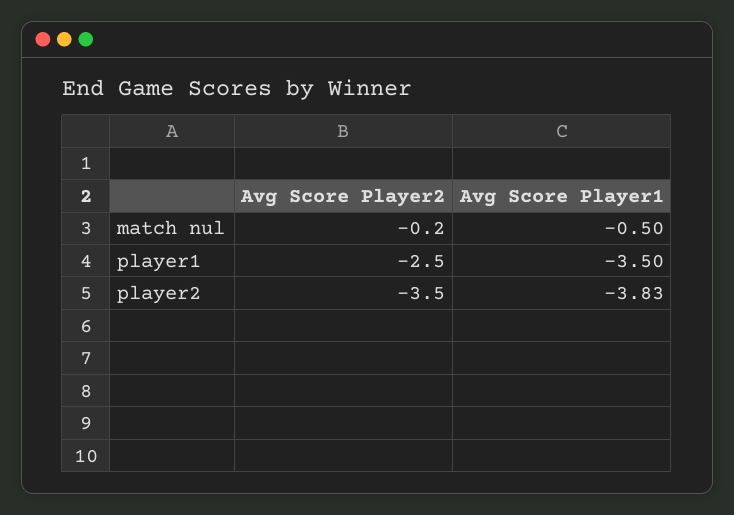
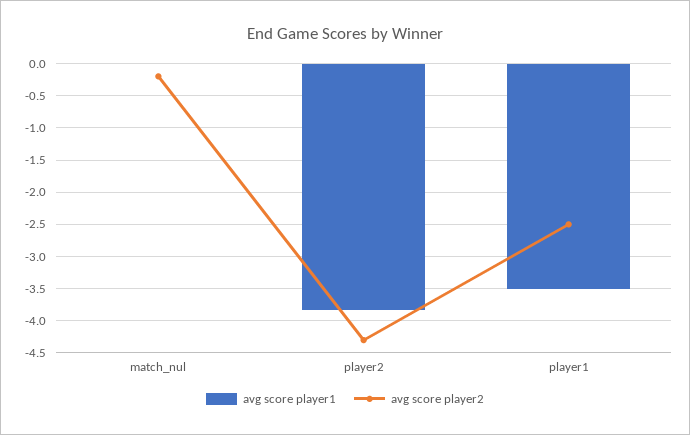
Avg Score Player1, match nul: -0.5 -> 0
Avg Score Player2, player2: -3.5 -> -4.3

